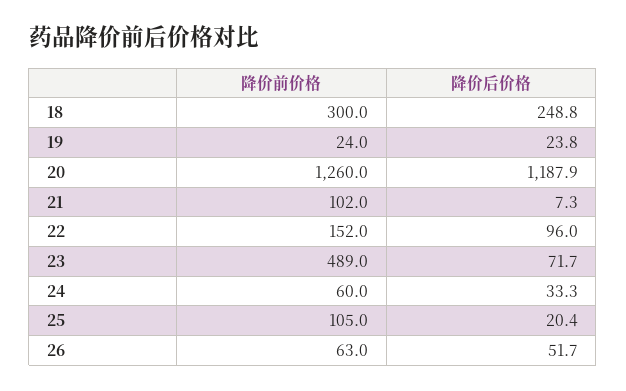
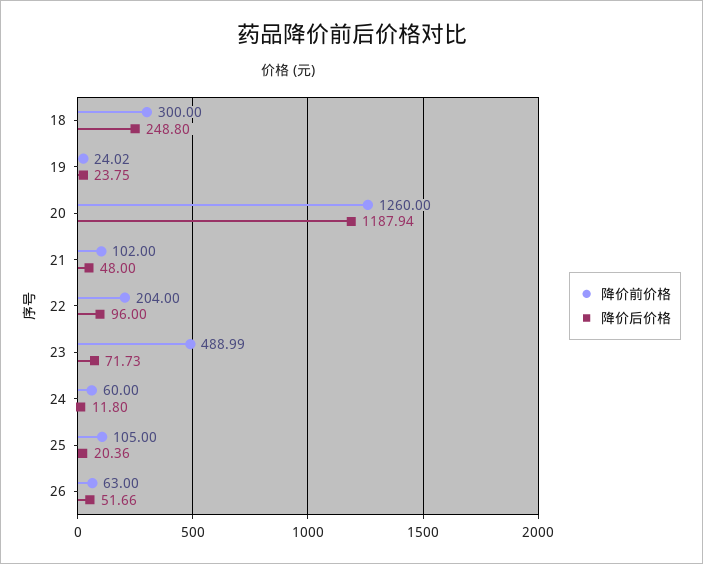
降价后价格, 21: 7.3 -> 48
降价前价格, 22: 152 -> 204
降价后价格, 24: 33.3 -> 11.8

